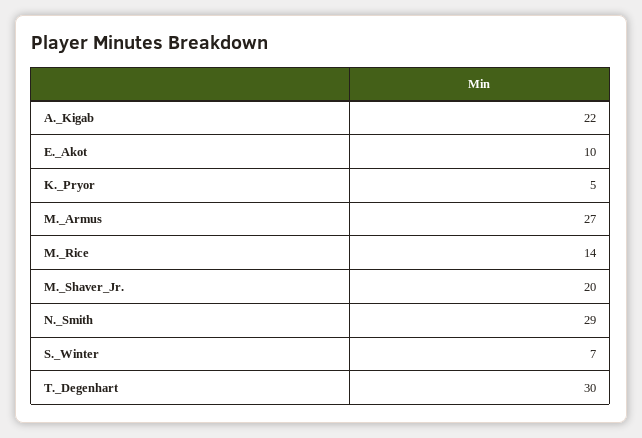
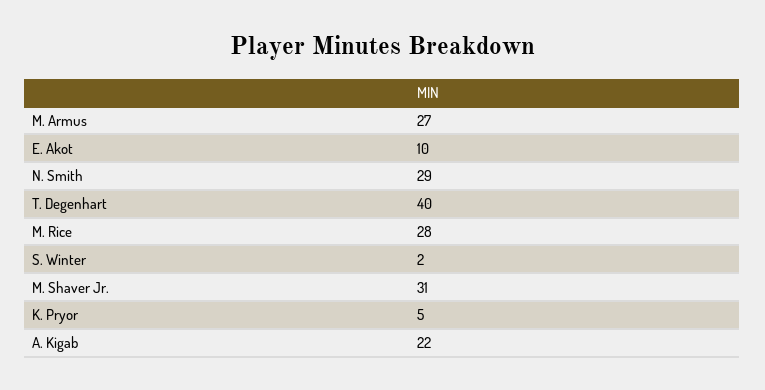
M._Rice: 14 -> 28
M._Shaver_Jr.: 20 -> 31
S._Winter: 7 -> 2
T._Degenhart: 30 -> 40

